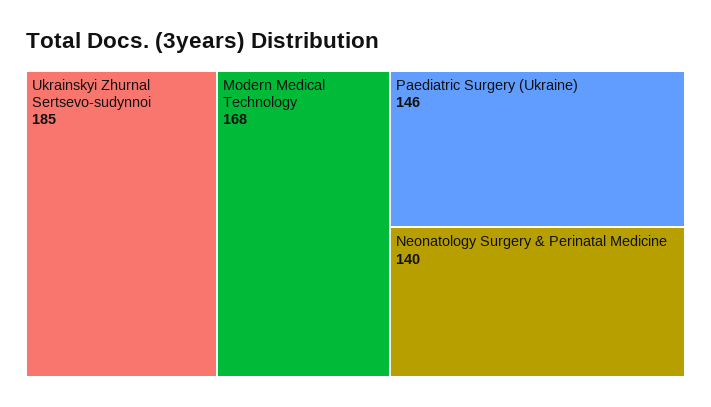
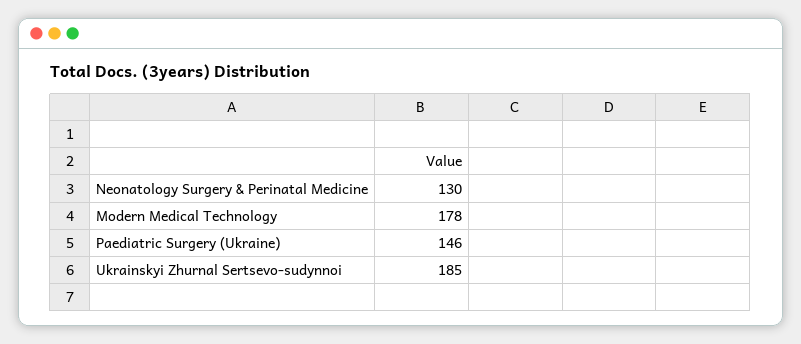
Modern Medical Technology: 168 -> 178
Neonatology Surgery & Perinatal Medicine: 140 -> 130

